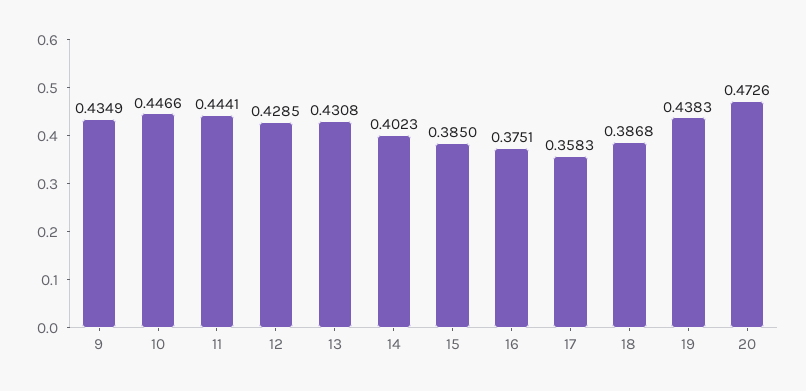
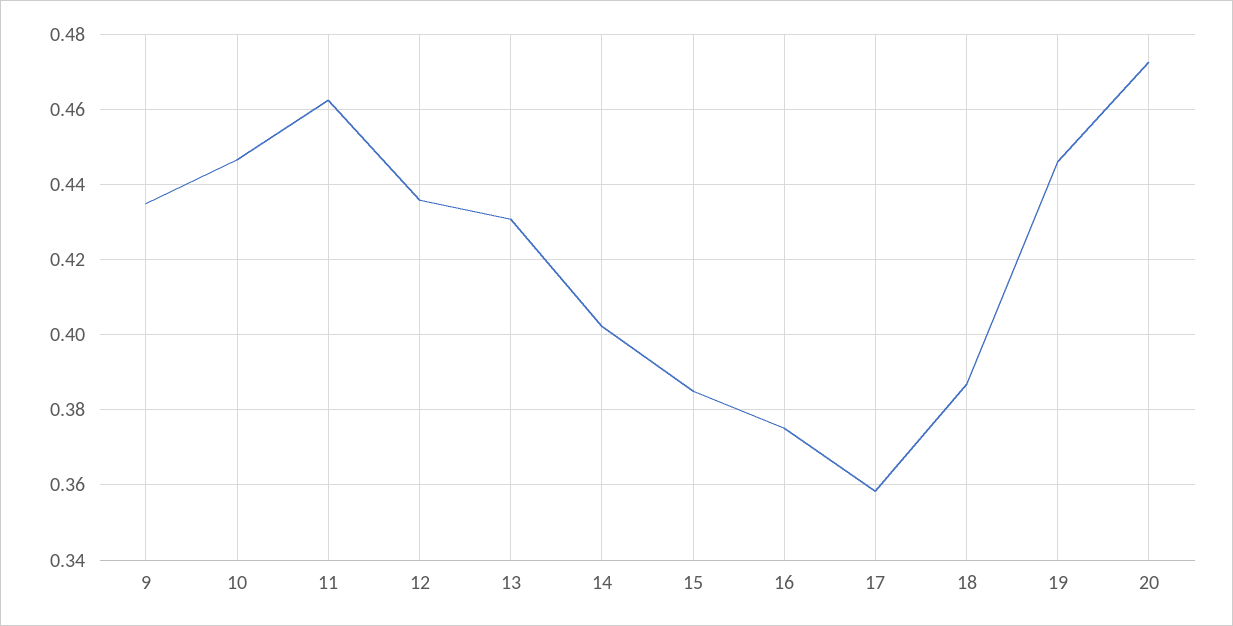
11: 0.4441 -> 0.462
12: 0.4285 -> 0.436
19: 0.4383 -> 0.446

